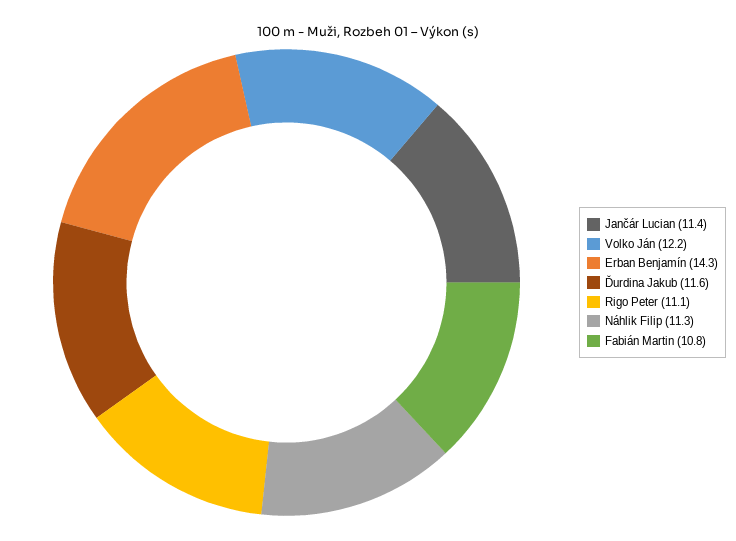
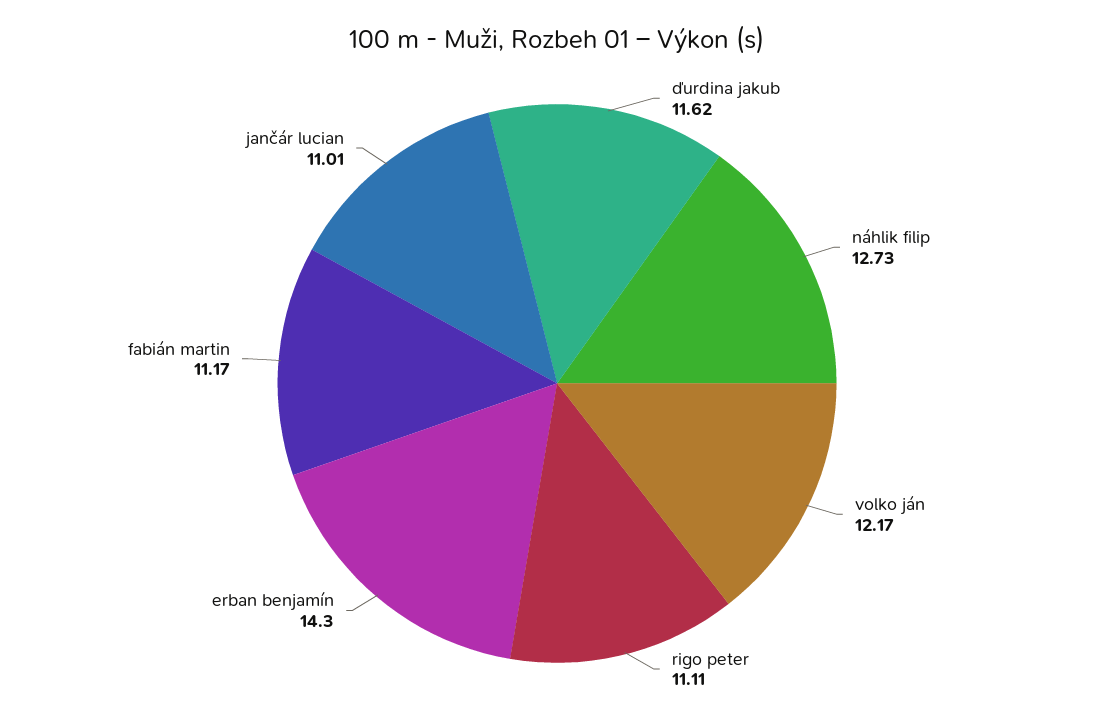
Jančár Lucian: 11.4 -> 11.01
Náhlik Filip: 11.3 -> 12.73
Fabián Martin: 10.8 -> 11.17

